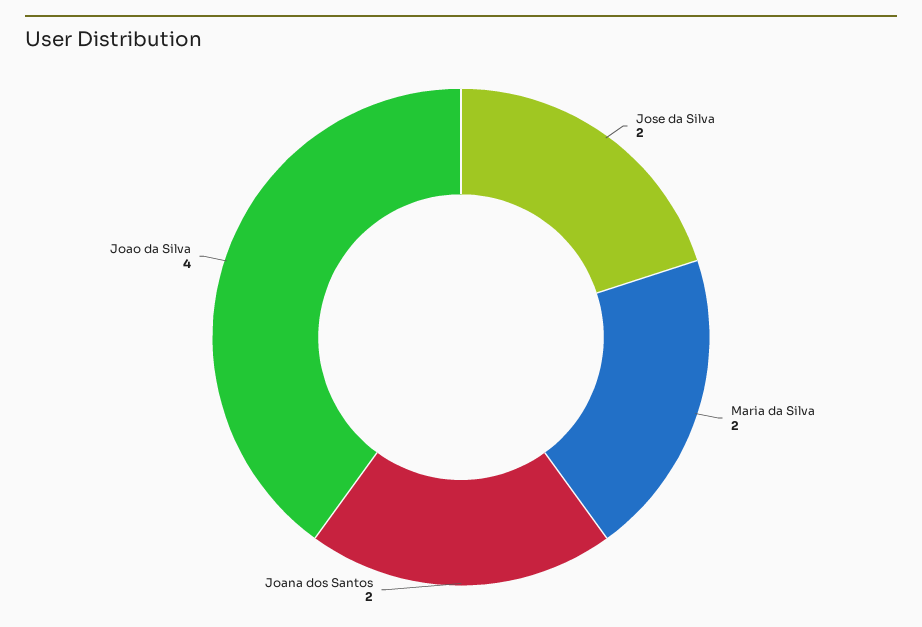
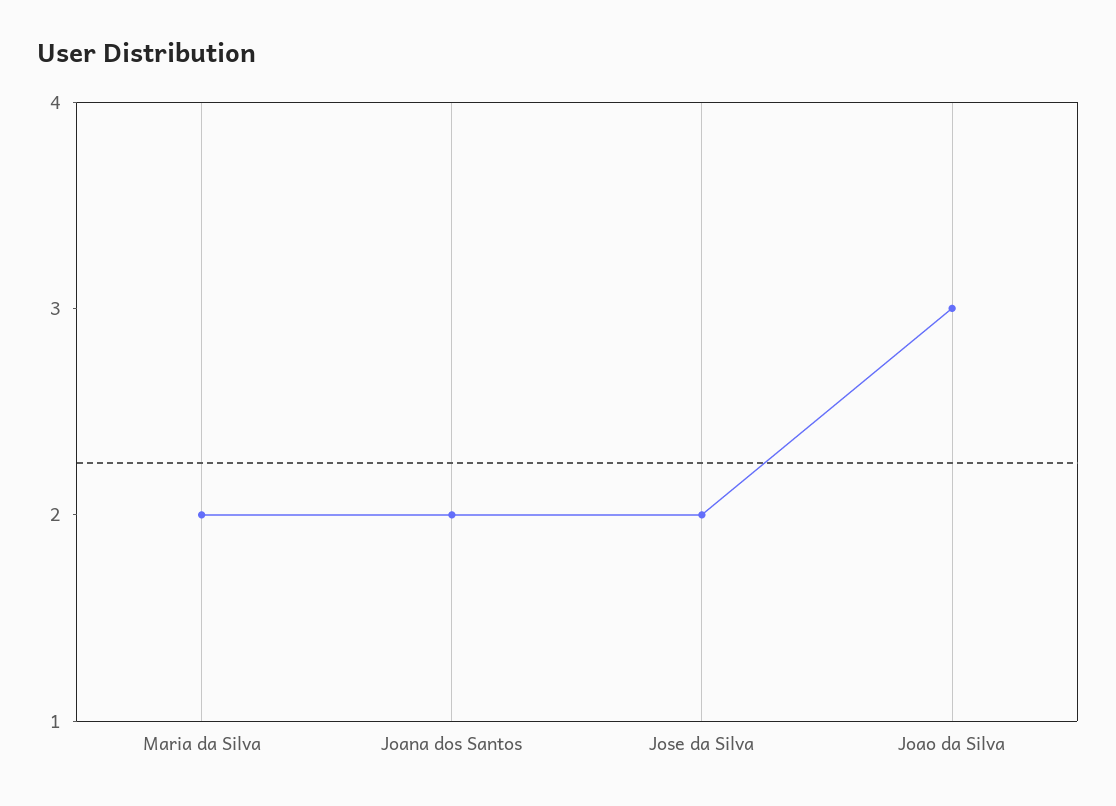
Joao da Silva: 4 -> 3

